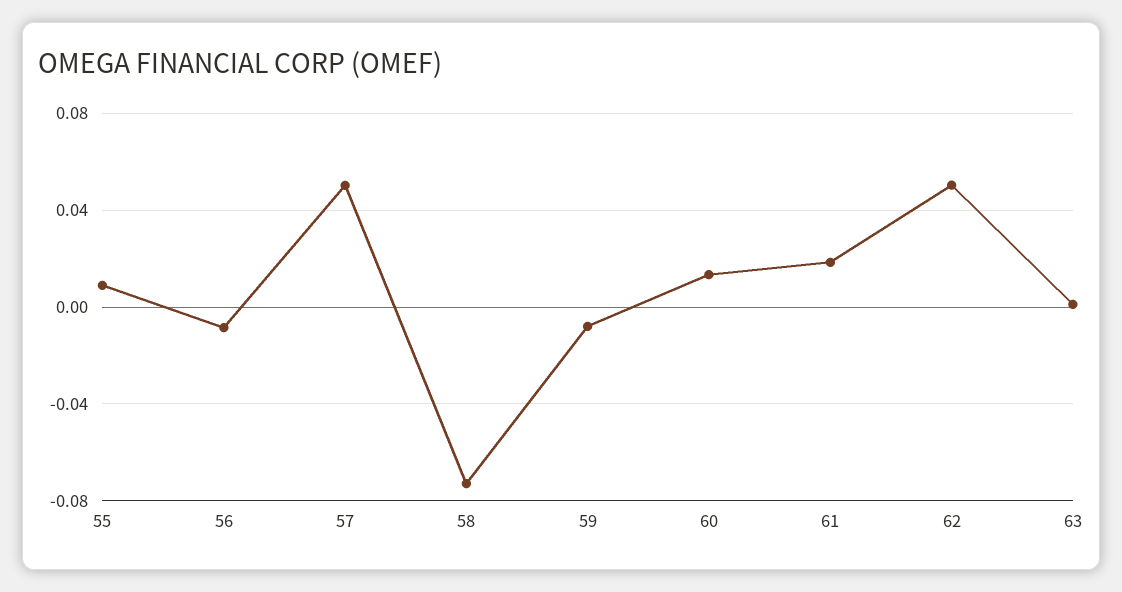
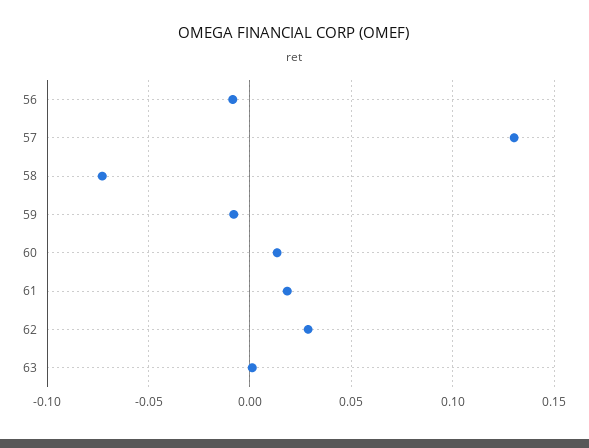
55: 0.01 -> none
57: 0.05 -> 0.13
62: 0.05 -> 0.03

